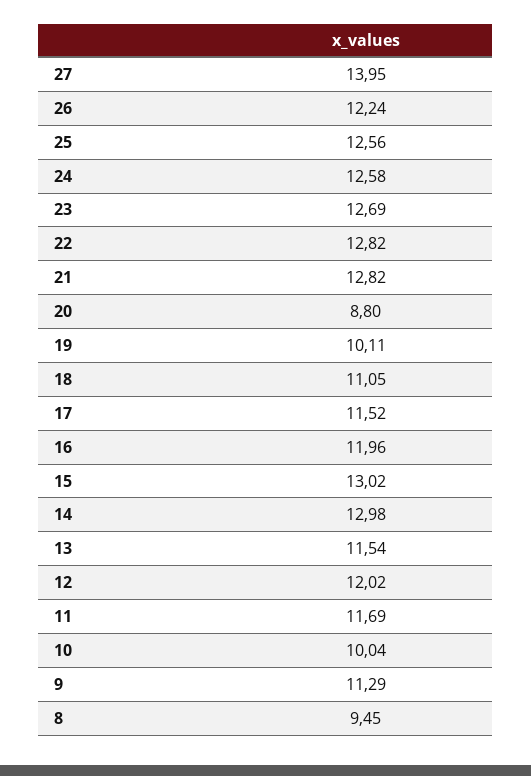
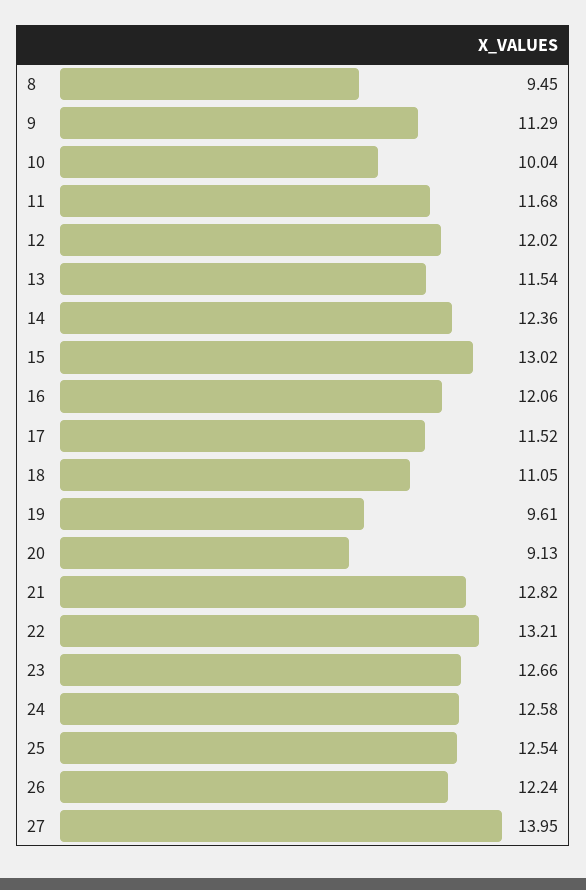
25: 12.56 -> 12.54
23: 12.69 -> 12.66
22: 12.82 -> 13.21
20: 8.8 -> 9.13
19: 10.11 -> 9.61
16: 11.96 -> 12.06
14: 12.98 -> 12.36
11: 11.69 -> 11.68

